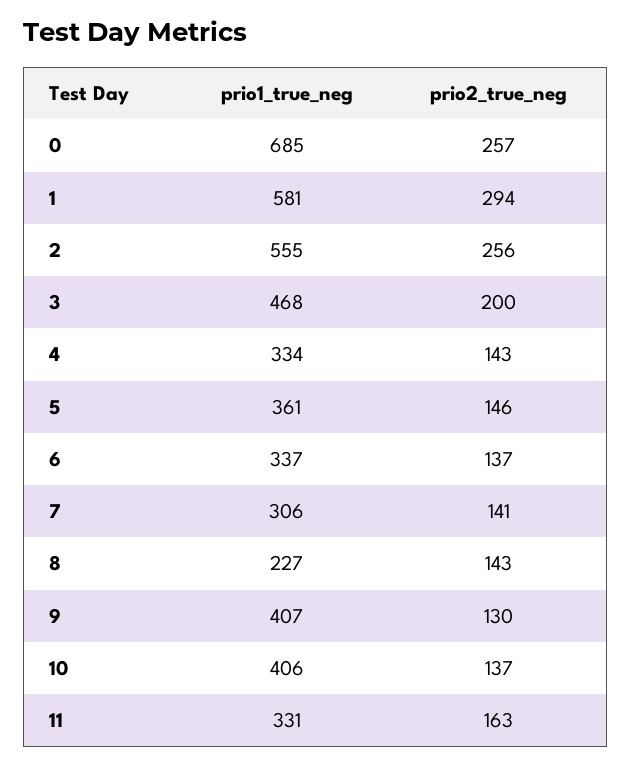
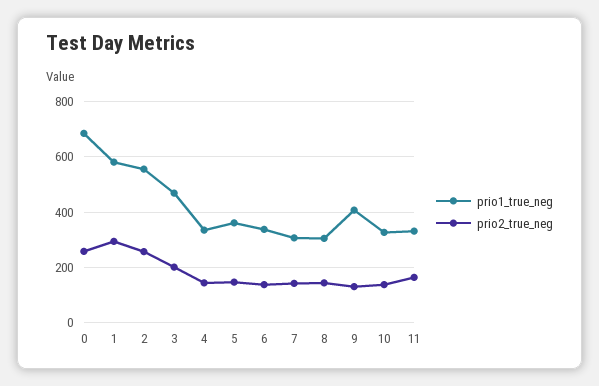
prio1_true_neg, 8: 227 -> 300
prio1_true_neg, 10: 406 -> 325

